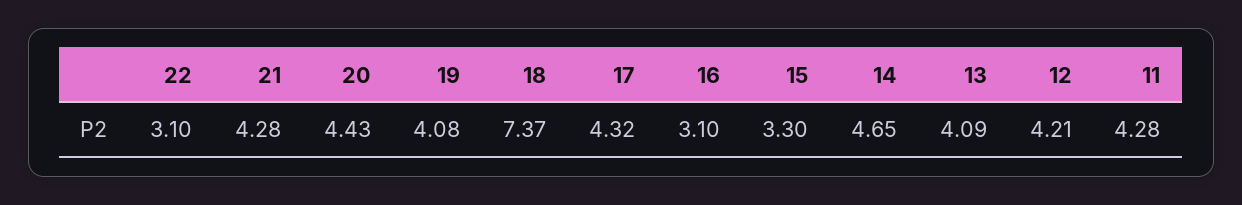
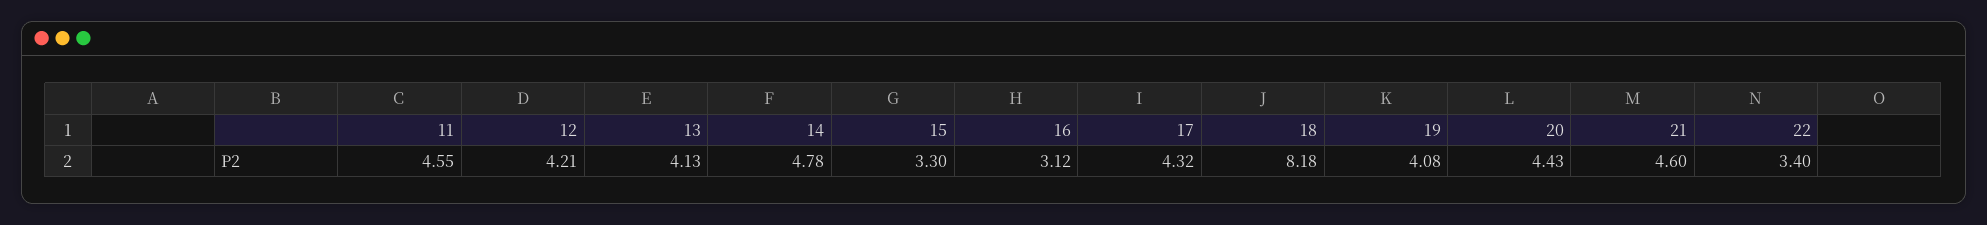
22: 3.1 -> 3.4
21: 4.28 -> 4.6
18: 7.37 -> 8.18
16: 3.1 -> 3.12
14: 4.65 -> 4.78
13: 4.09 -> 4.13
11: 4.28 -> 4.55

